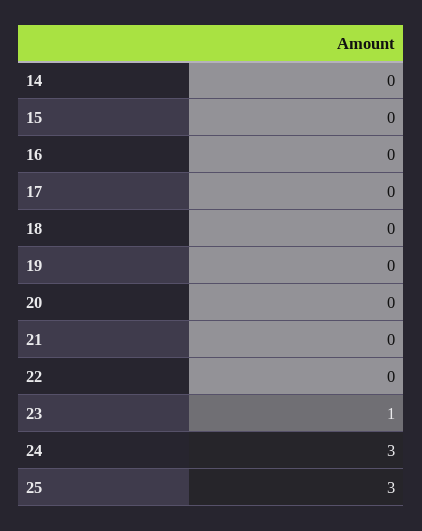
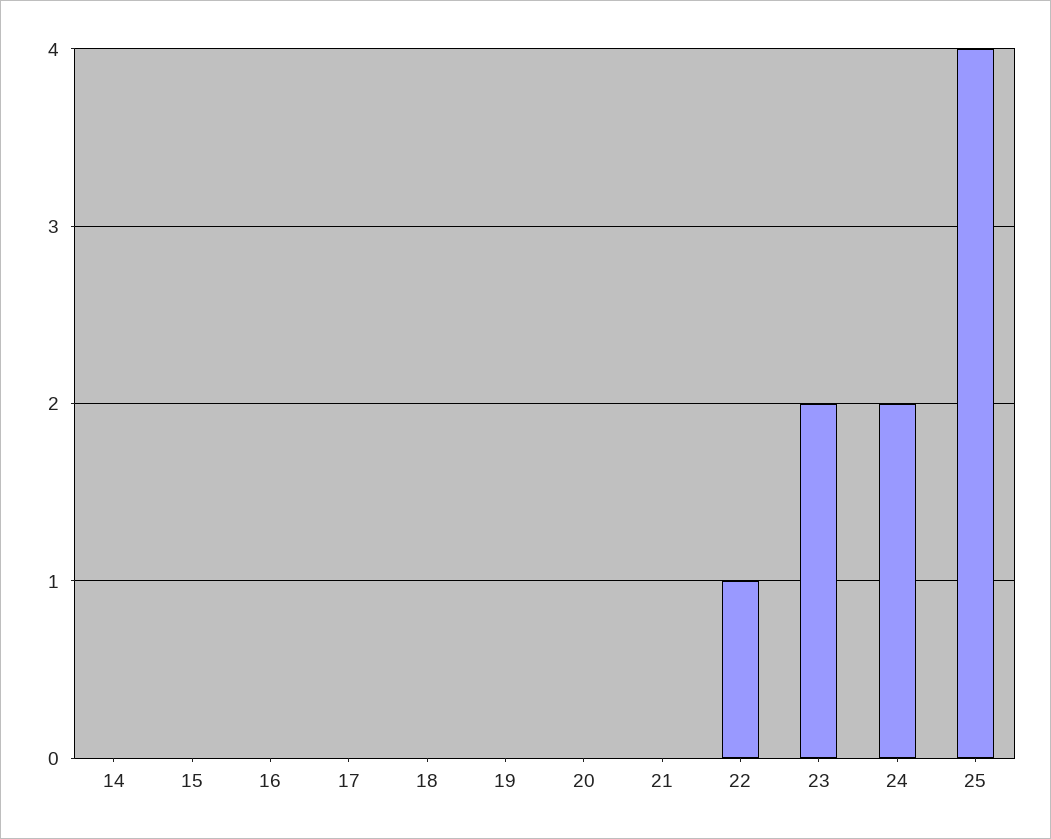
22: 0 -> 1
23: 1 -> 2
24: 3 -> 2
25: 3 -> 4

